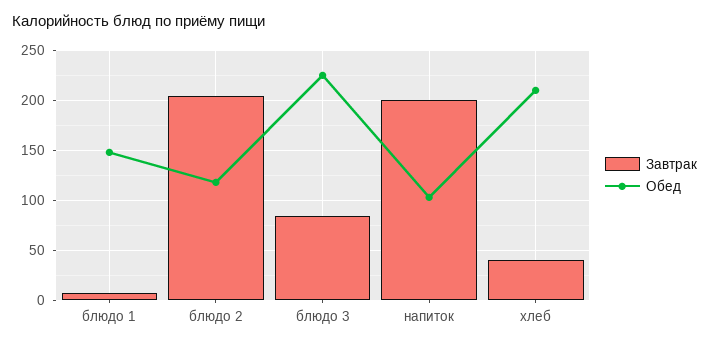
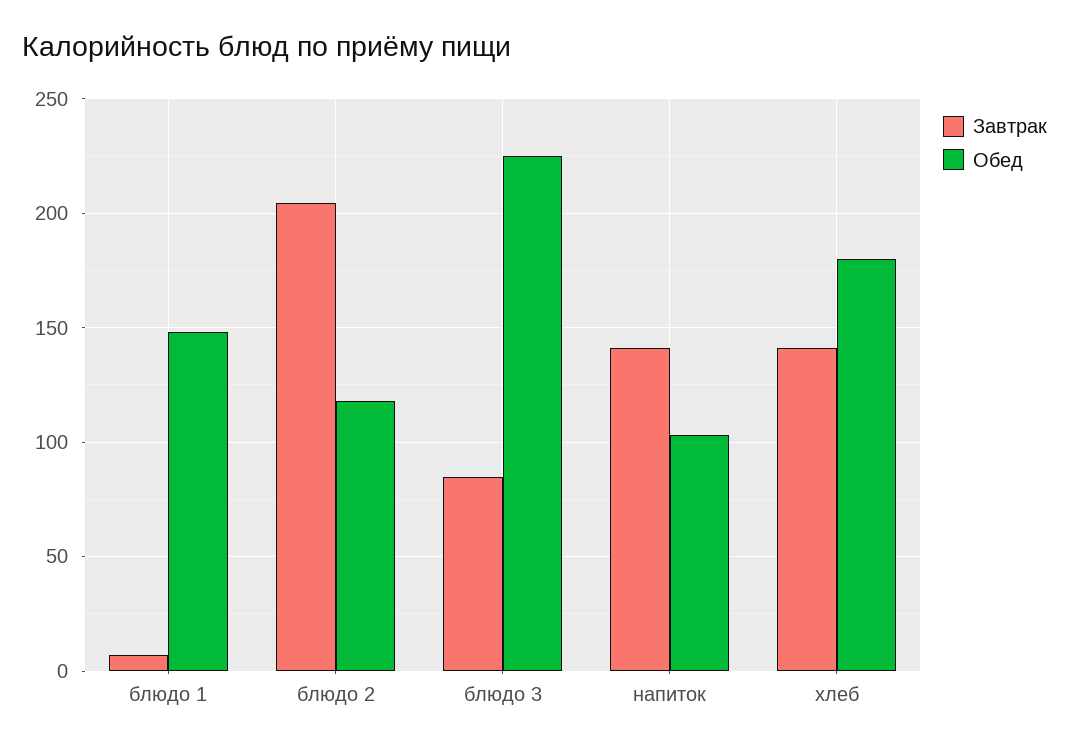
Завтрак, напиток: 200 -> 140
Завтрак, хлеб: 40 -> 140
Обед, хлеб: 210 -> 180

